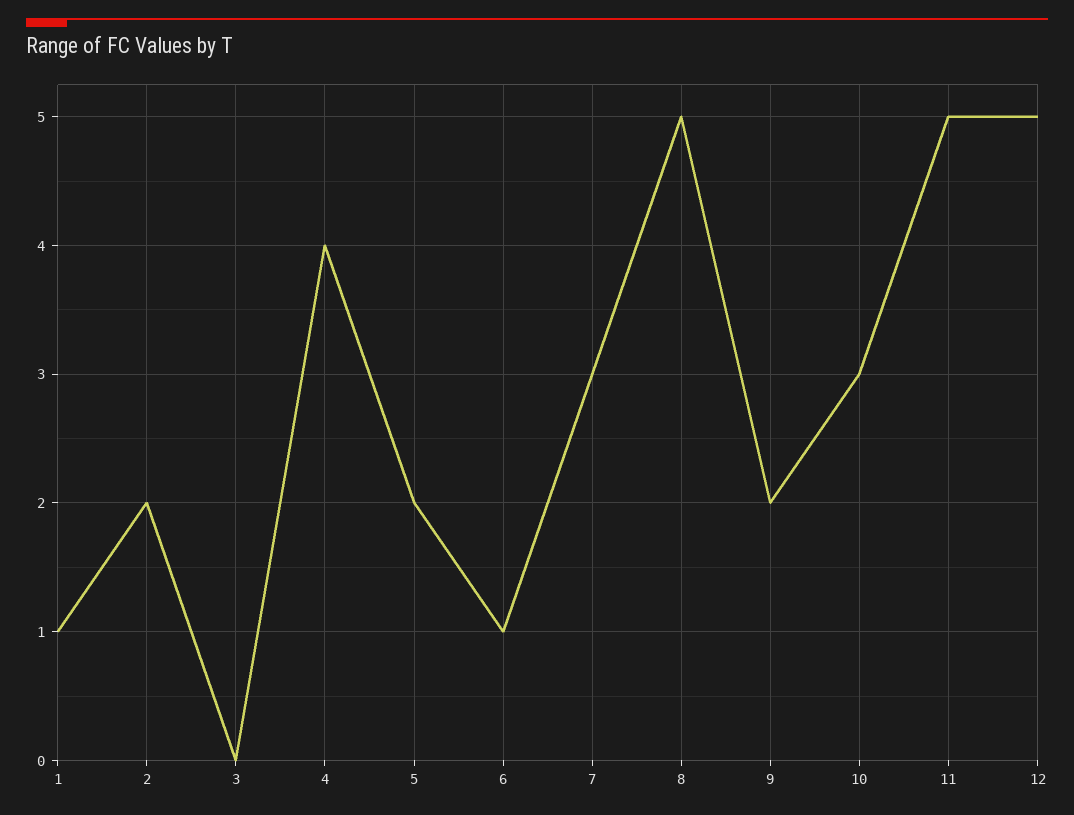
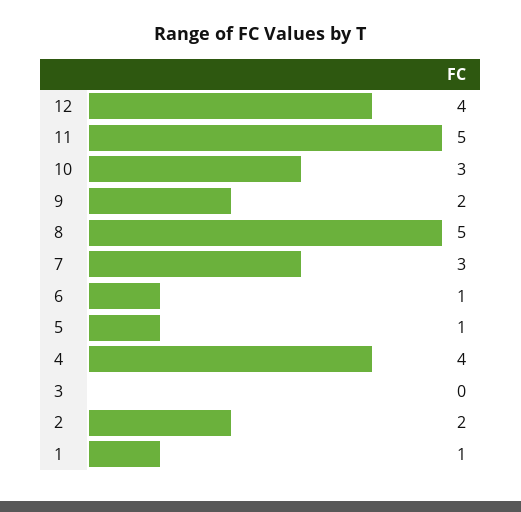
5: 2 -> 1
12: 5 -> 4

